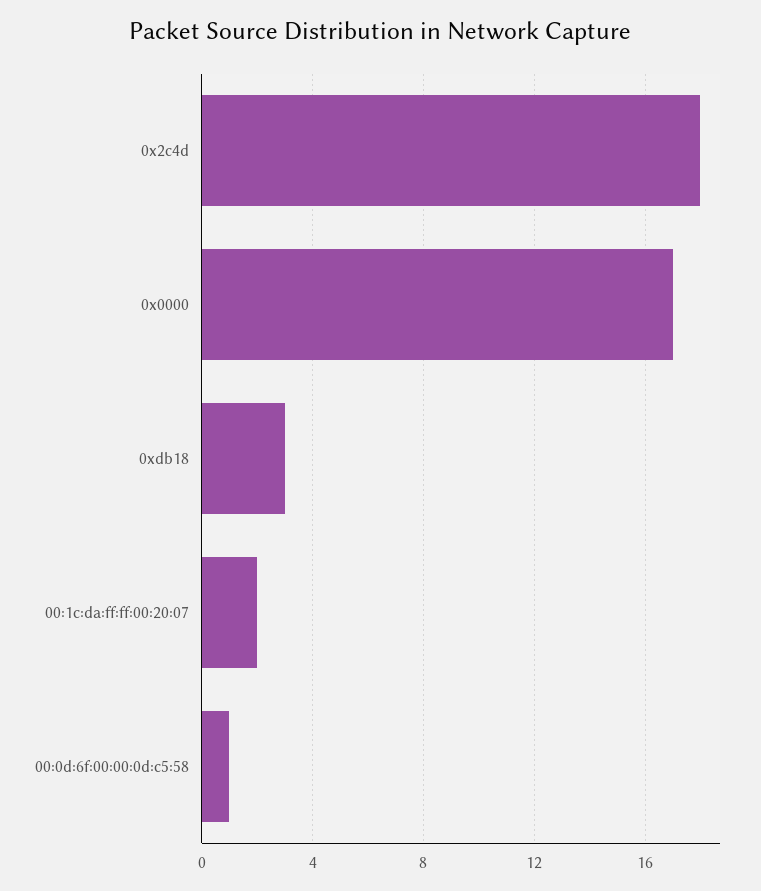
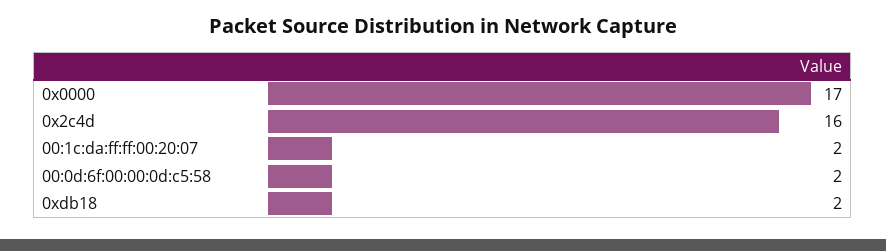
0x2c4d: 18 -> 16
0xdb18: 3 -> 2
00:0d:6f:00:00:0d:c5:58: 1 -> 2

